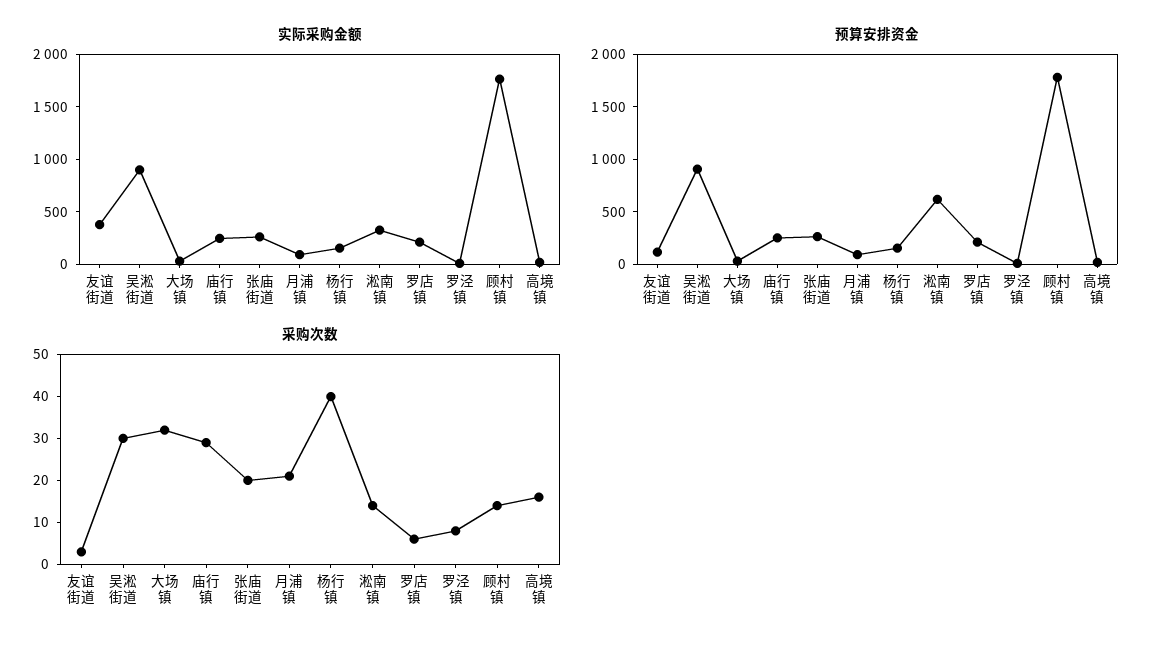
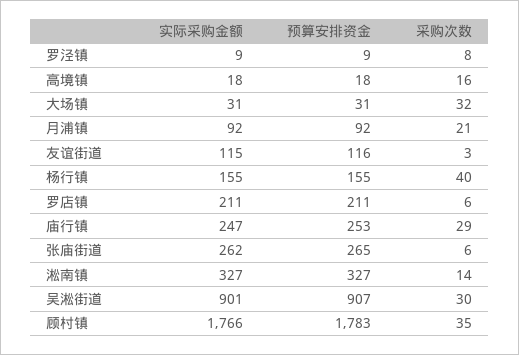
实际采购金额, 友谊街道: 400 -> 115
预算安排资金, 淞南镇: 600 -> 327
采购次数, 张庙街道: 20 -> 6
采购次数, 顾村镇: 15 -> 35

